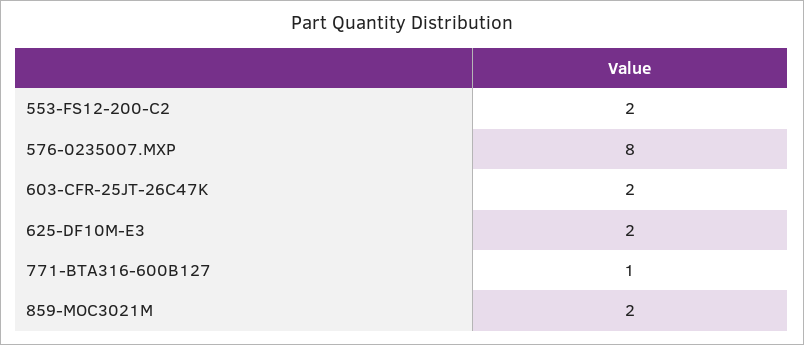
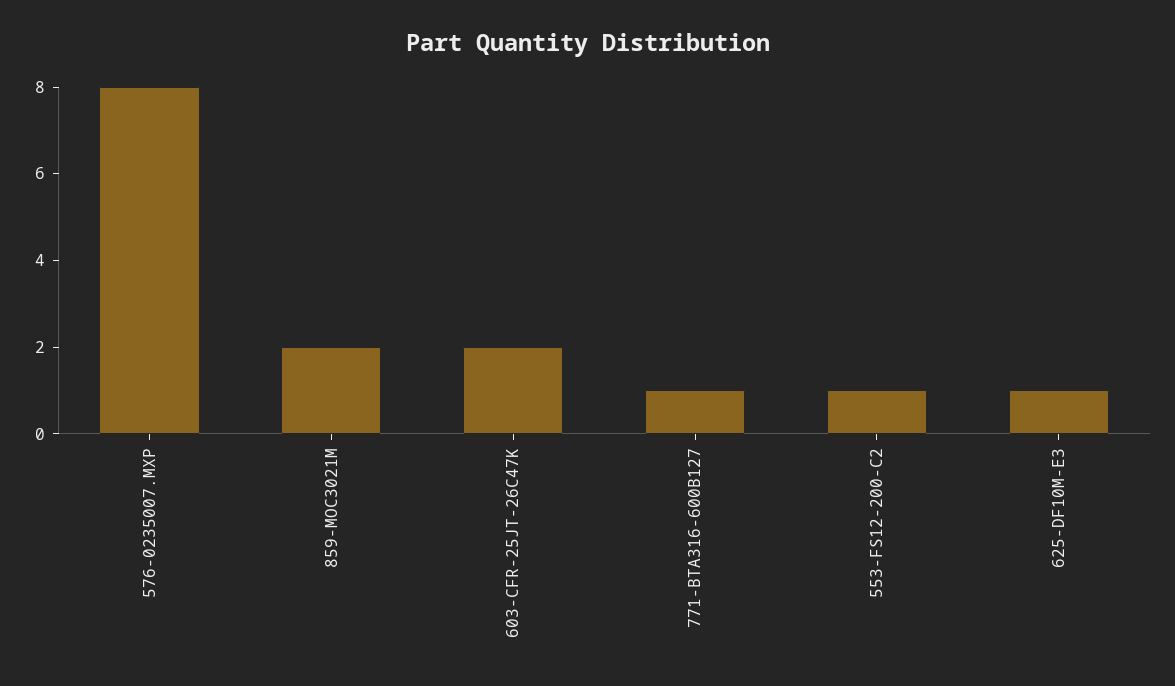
553-FS12-200-C2: 2 -> 1
625-DF10M-E3: 2 -> 1

